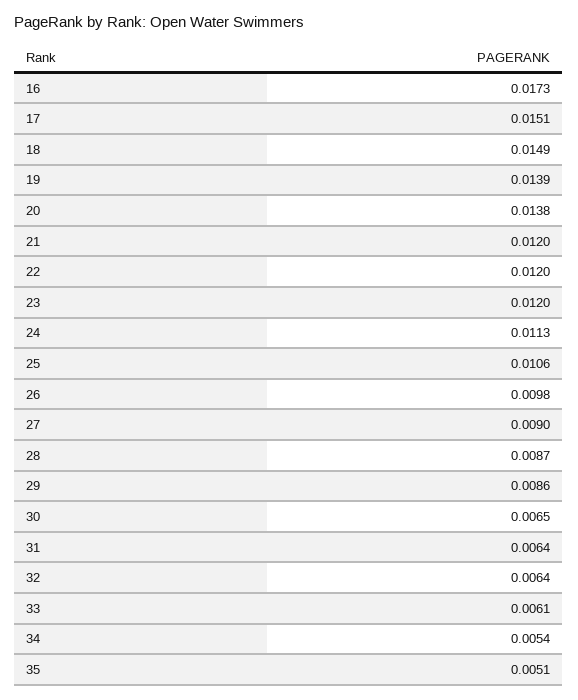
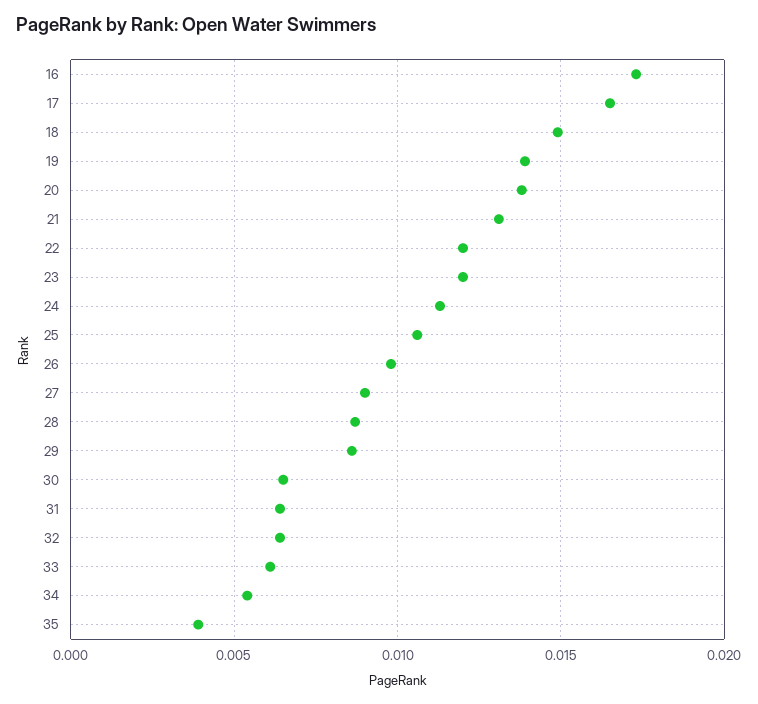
17: 0.0151 -> 0.0165
21: 0.012 -> 0.013
35: 0.0051 -> 0.004

